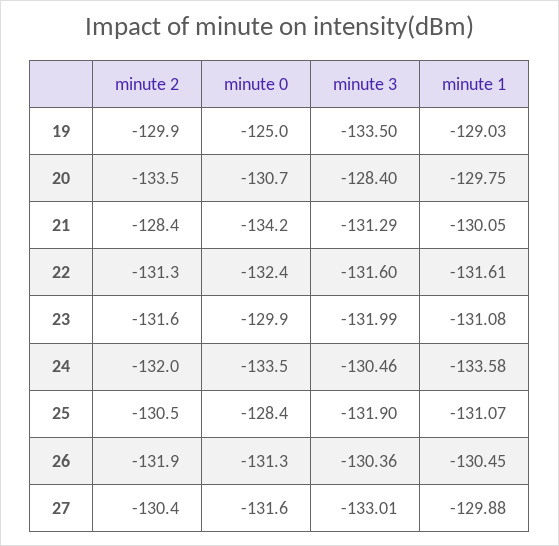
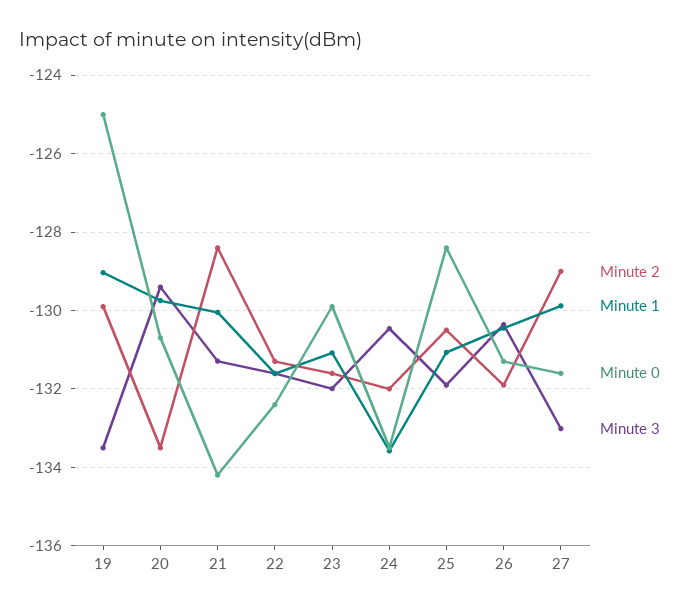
minute 3, 20: -128.4 -> -129.4
minute 2, 27: -130.4 -> -129

